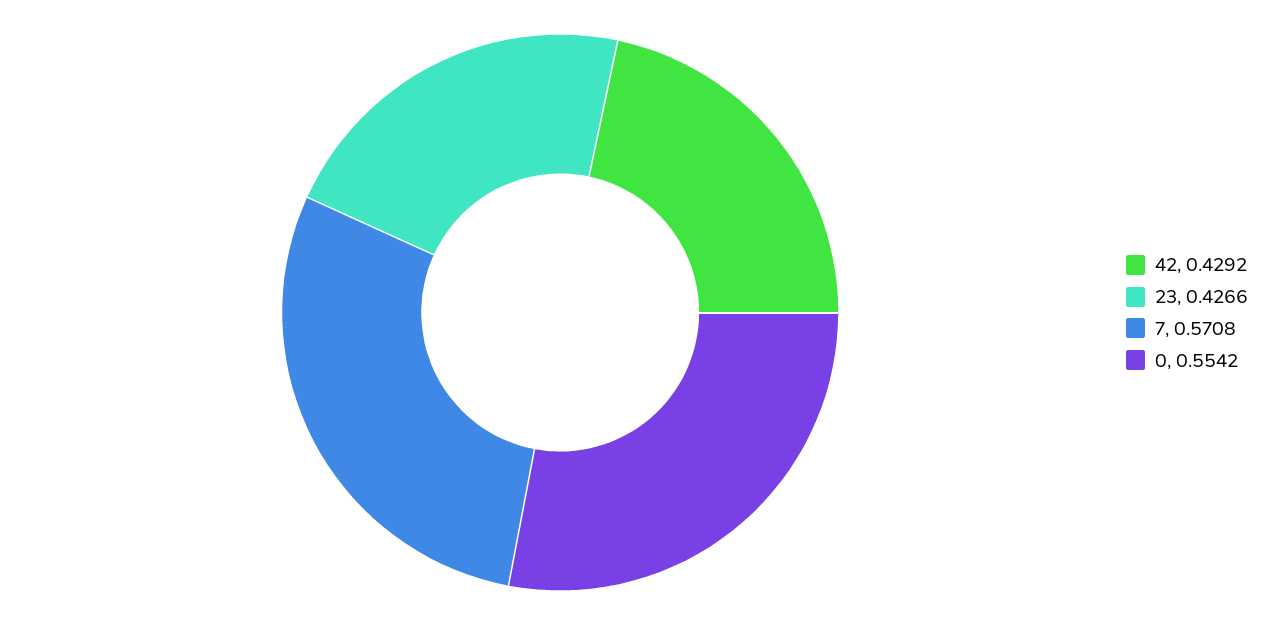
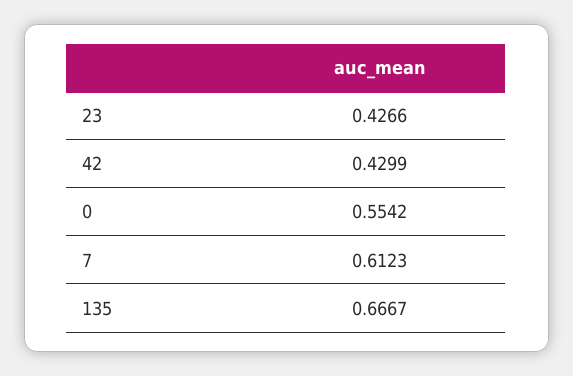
42: 0.4292 -> 0.4299
7: 0.5708 -> 0.6123
135: none -> 0.6667

